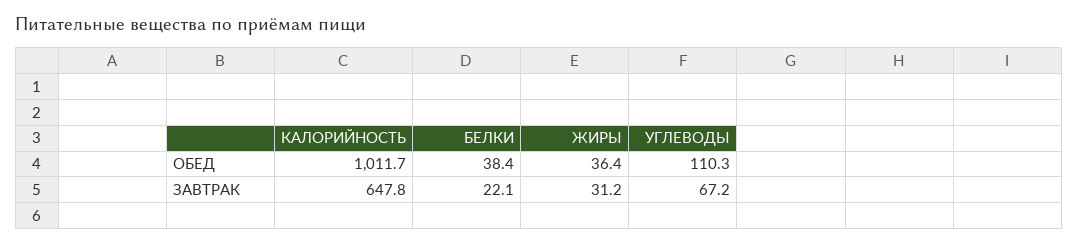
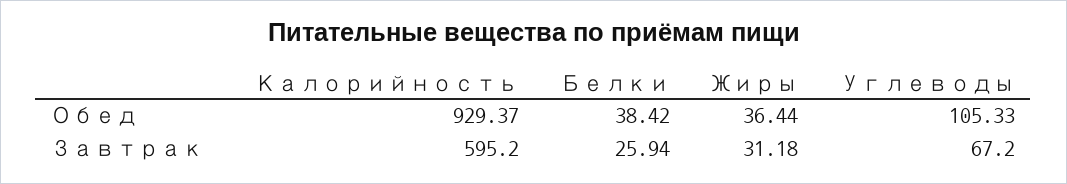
КАЛОРИЙНОСТЬ, ОБЕД: 1011.7 -> 929.37
УГЛЕВОДЫ, ОБЕД: 110.3 -> 105.33
КАЛОРИЙНОСТЬ, ЗАВТРАК: 647.8 -> 595.2
БЕЛКИ, ЗАВТРАК: 22.1 -> 25.94

